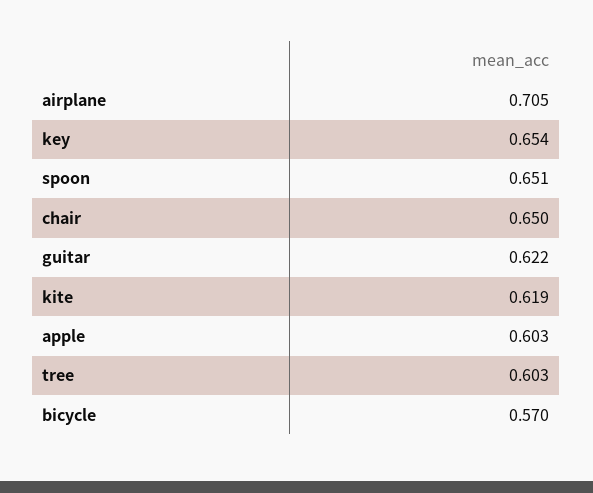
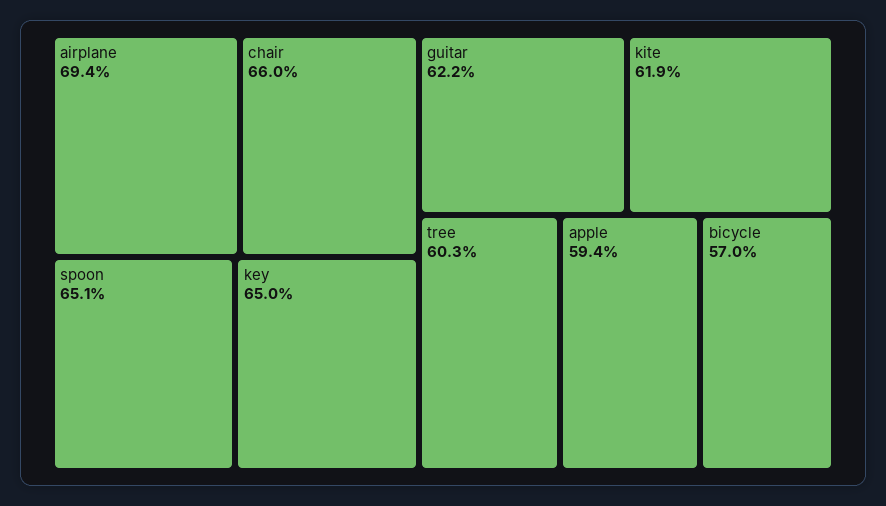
airplane: 0.705 -> 0.694
key: 0.654 -> 0.65
chair: 0.65 -> 0.66
apple: 0.603 -> 0.594

